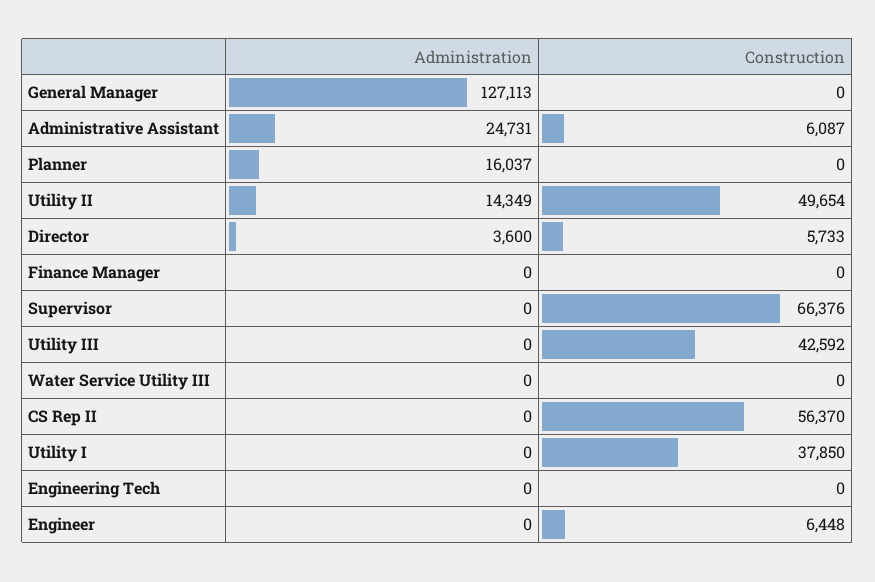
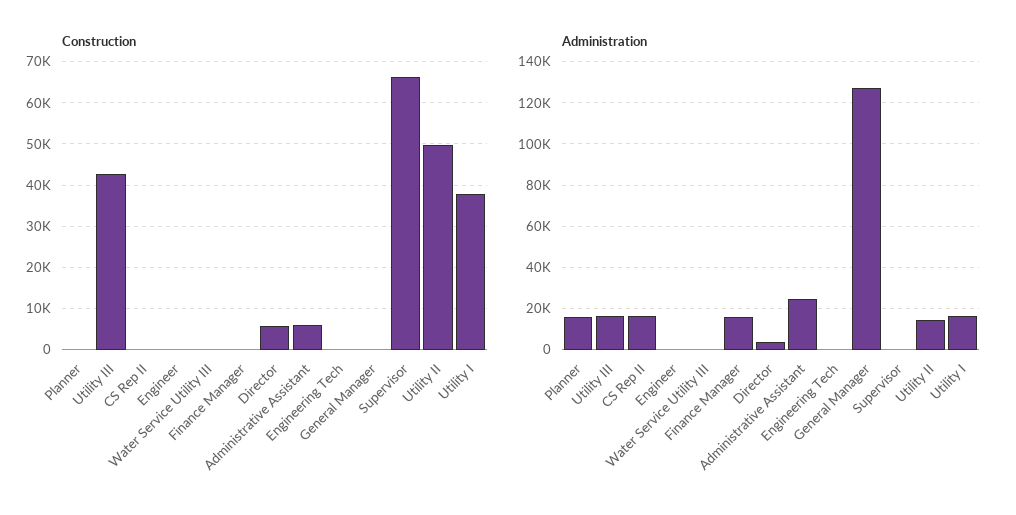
Administration, Finance Manager: 0 -> 15000
Administration, Utility III: 0 -> 15000
Administration, CS Rep II: 0 -> 15000
Construction, CS Rep II: 56370 -> 0
Administration, Utility I: 0 -> 15000
Construction, Engineer: 6448 -> 0

